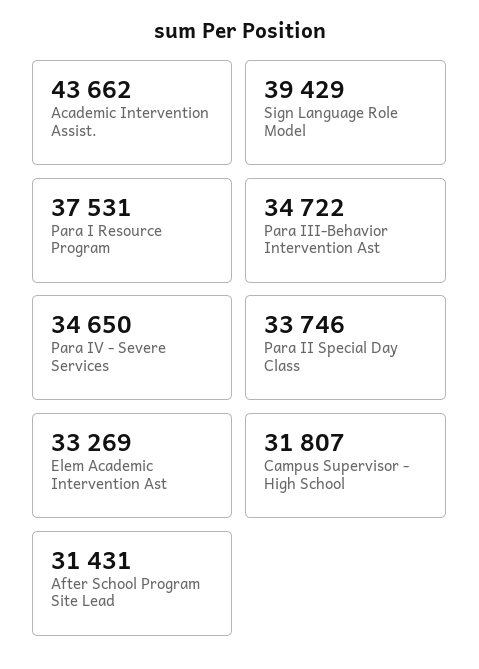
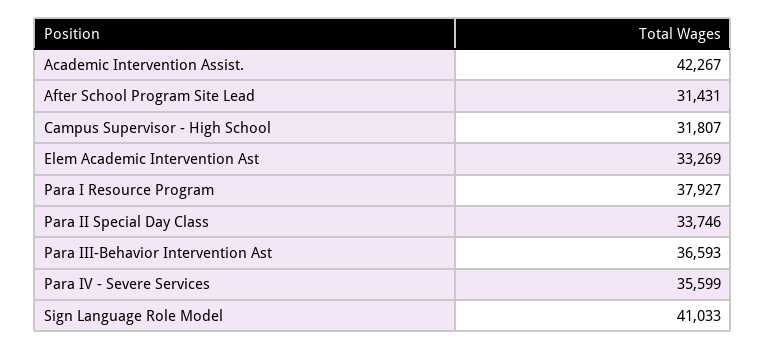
Academic Intervention Assist.: 43662 -> 42267
Sign Language Role Model: 39429 -> 41033
Para I Resource Program: 37531 -> 37927
Para III-Behavior Intervention Ast: 34722 -> 36593
Para IV - Severe Services: 34650 -> 35599

